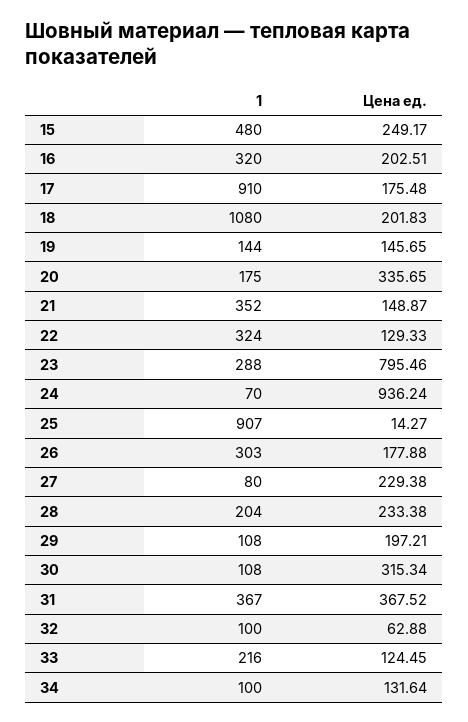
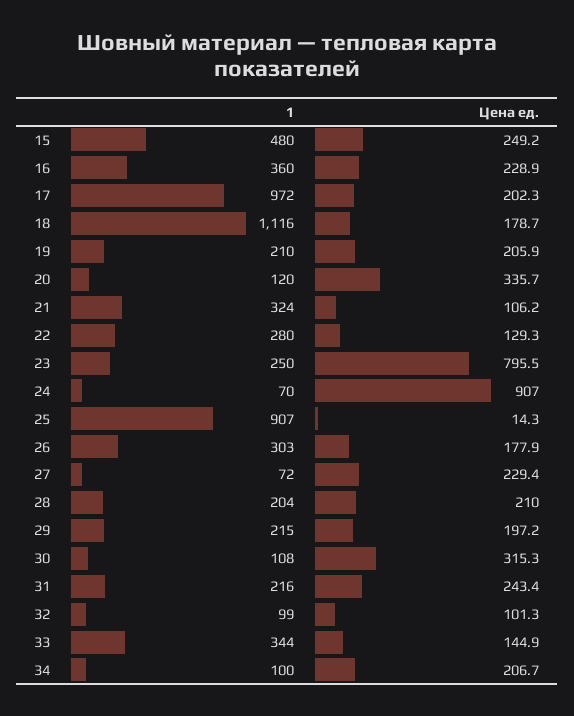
1, 16: 320 -> 360
Цена ед., 16: 202.51 -> 228.9
1, 17: 910 -> 972
Цена ед., 17: 175.48 -> 202.3
1, 18: 1080 -> 1116
Цена ед., 18: 201.83 -> 178.7
1, 19: 144 -> 210
Цена ед., 19: 145.65 -> 205.9
1, 20: 175 -> 120
1, 21: 352 -> 324
Цена ед., 21: 148.87 -> 106.2
1, 22: 324 -> 280
1, 23: 288 -> 250
Цена ед., 24: 936.24 -> 907
1, 27: 80 -> 72
Цена ед., 28: 233.38 -> 210
1, 29: 108 -> 215
1, 31: 367 -> 216
Цена ед., 31: 367.52 -> 243.4
1, 32: 100 -> 99
Цена ед., 32: 62.88 -> 101.3
1, 33: 216 -> 344
Цена ед., 33: 124.45 -> 144.9
Цена ед., 34: 131.64 -> 206.7

